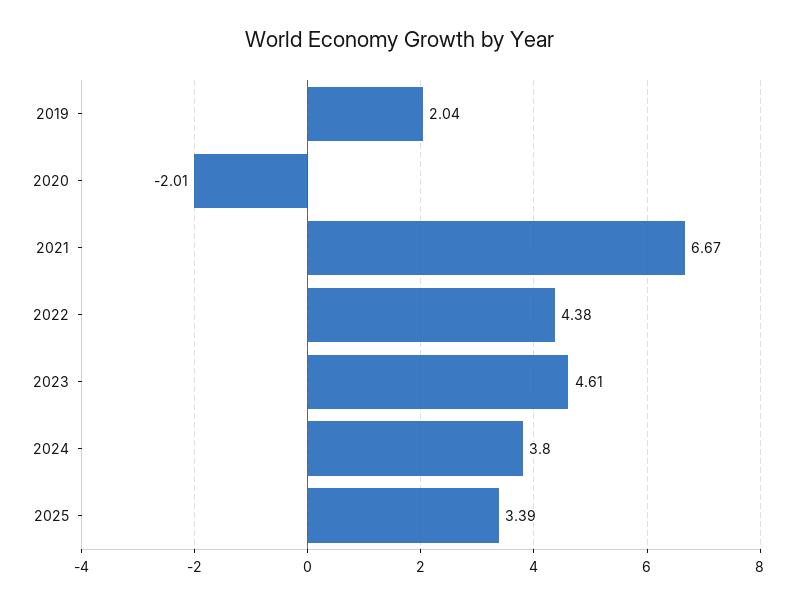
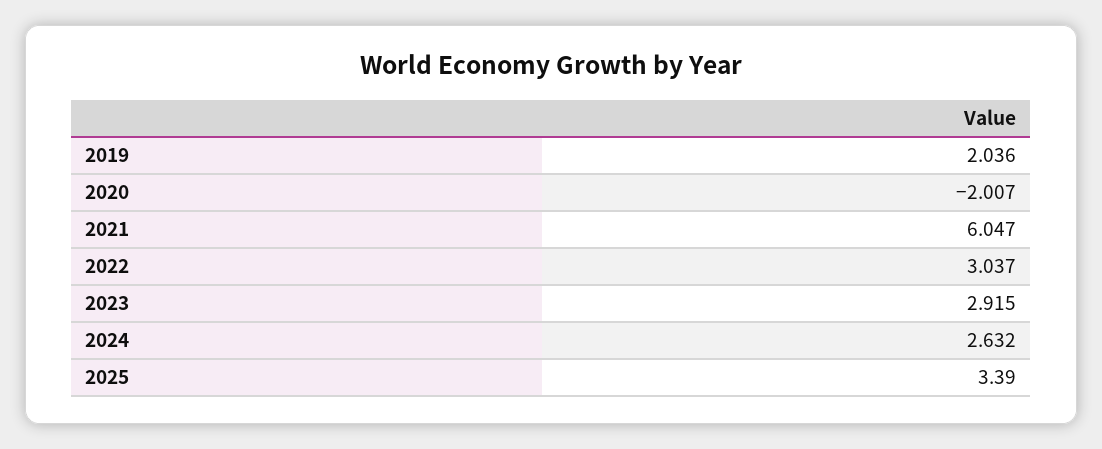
2021: 6.67 -> 6.047
2022: 4.38 -> 3.037
2023: 4.61 -> 2.915
2024: 3.8 -> 2.632

